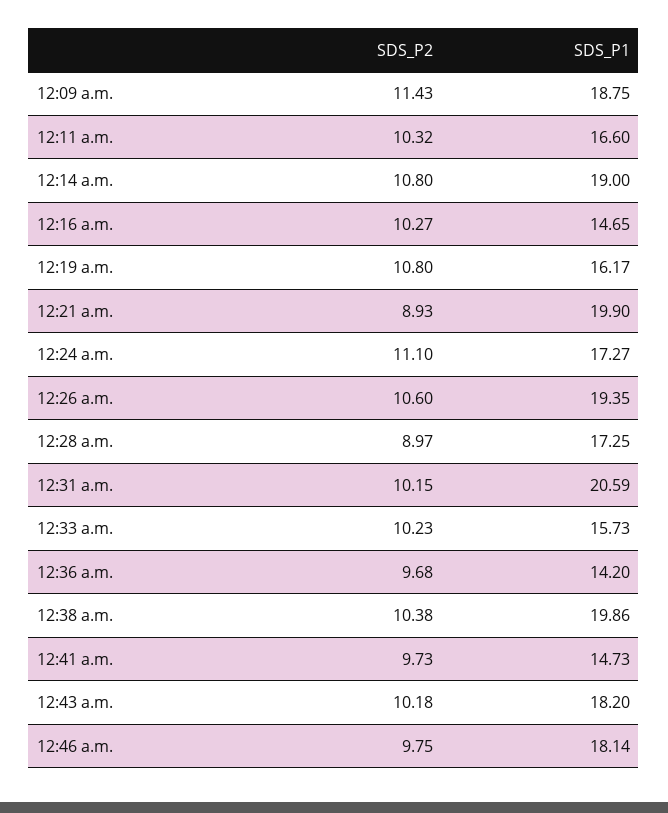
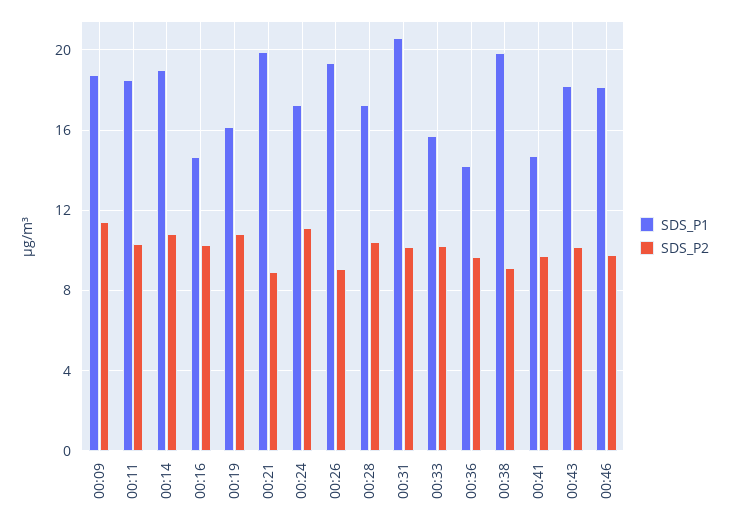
SDS_P1, 12:11 a.m.: 16.6 -> 18.5
SDS_P2, 12:26 a.m.: 10.6 -> 9
SDS_P2, 12:28 a.m.: 8.97 -> 10.5
SDS_P2, 12:38 a.m.: 10.38 -> 9

